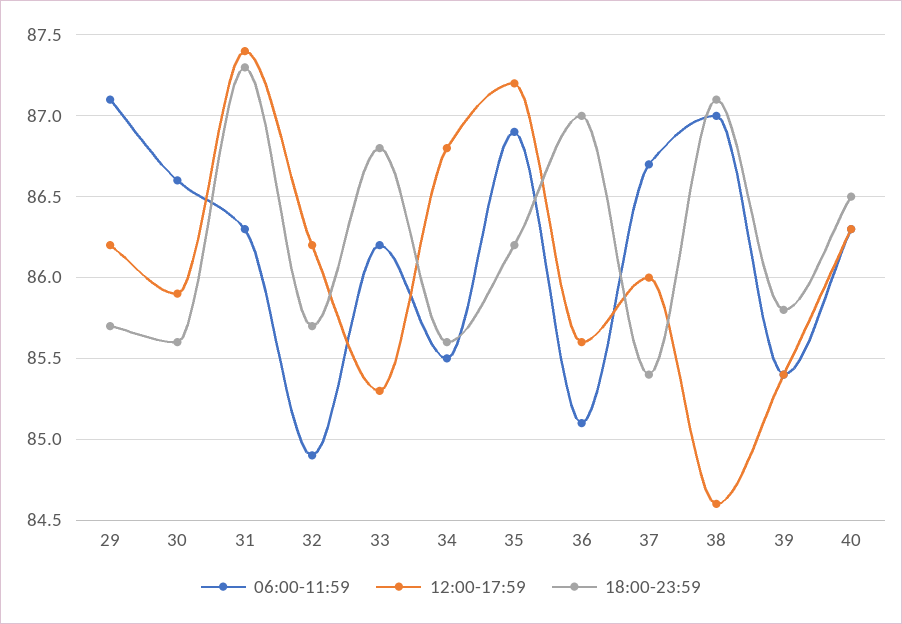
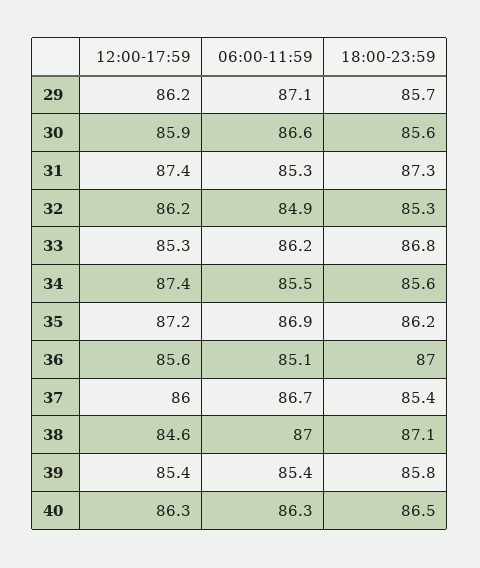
06:00-11:59, 31: 86.3 -> 85.3
18:00-23:59, 32: 85.7 -> 85.3
12:00-17:59, 34: 86.8 -> 87.4

